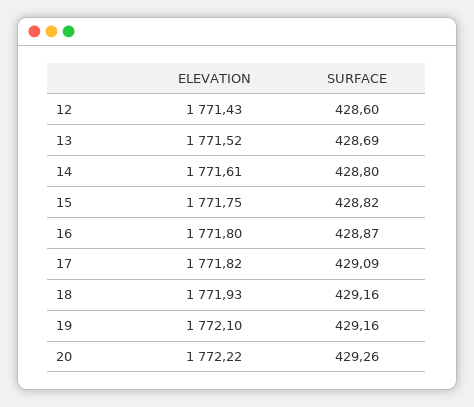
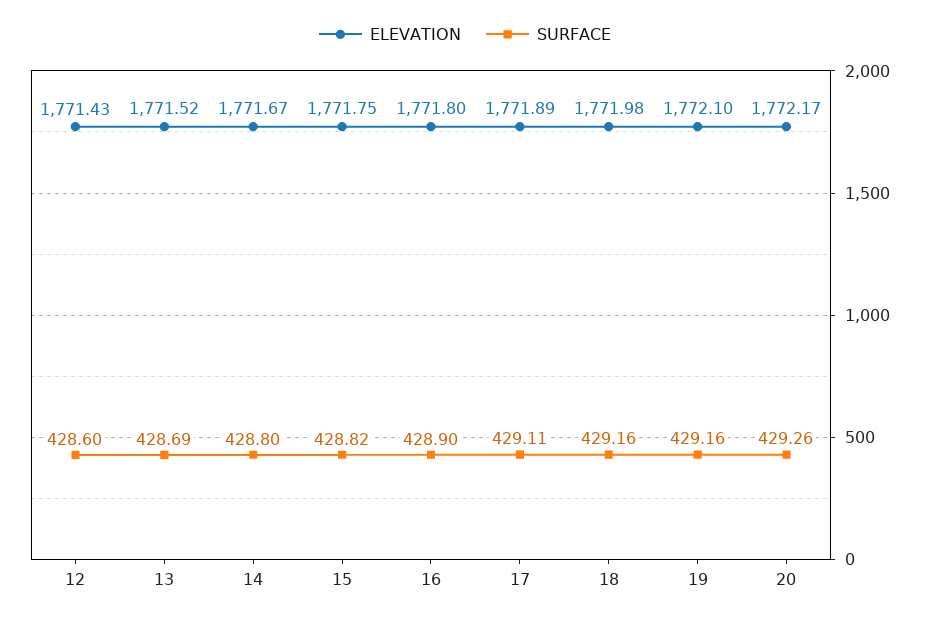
ELEVATION, 14: 1771.61 -> 1771.67
SURFACE, 16: 428.87 -> 428.9
ELEVATION, 17: 1771.82 -> 1771.89
SURFACE, 17: 429.09 -> 429.11
ELEVATION, 18: 1771.93 -> 1771.98
ELEVATION, 20: 1772.22 -> 1772.17

